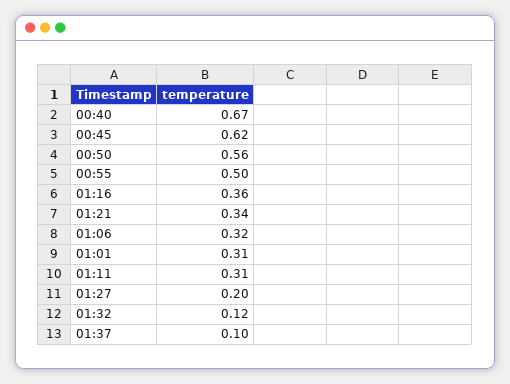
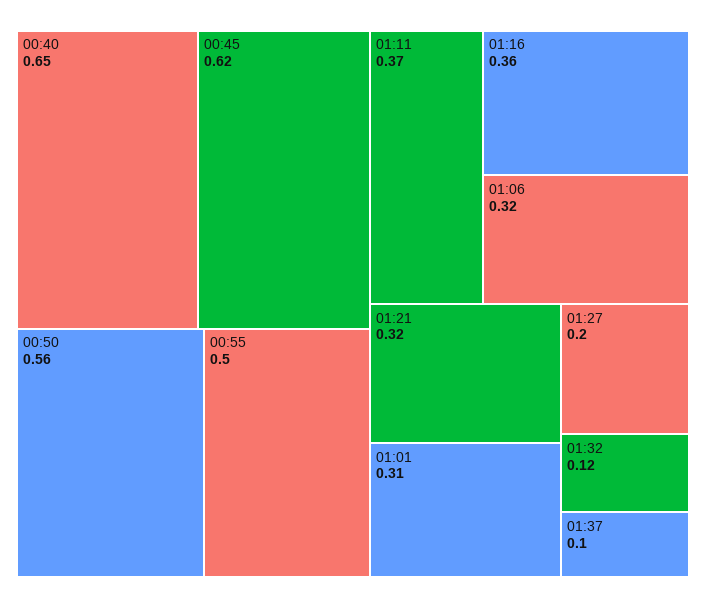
00:40: 0.67 -> 0.65
01:21: 0.34 -> 0.32
01:11: 0.31 -> 0.37

